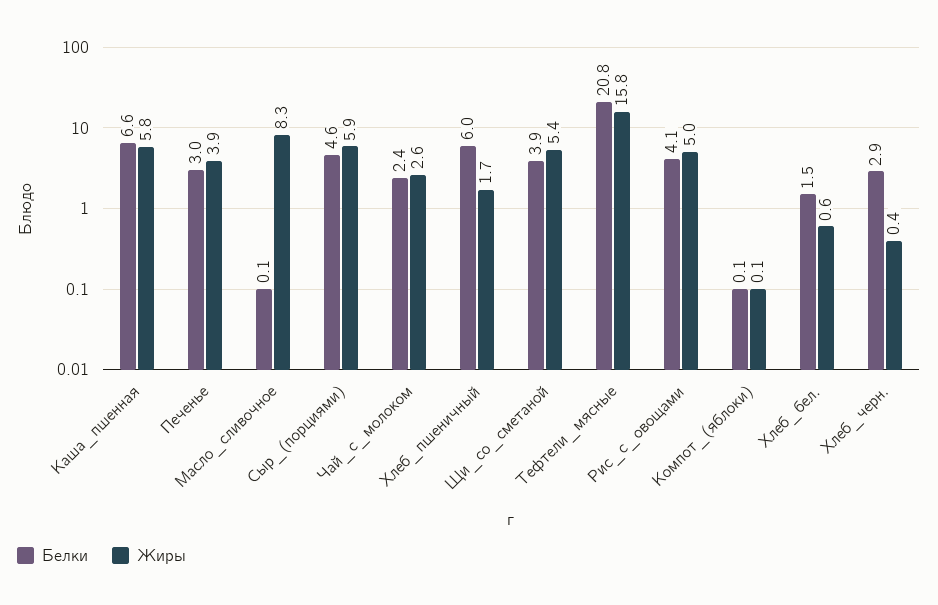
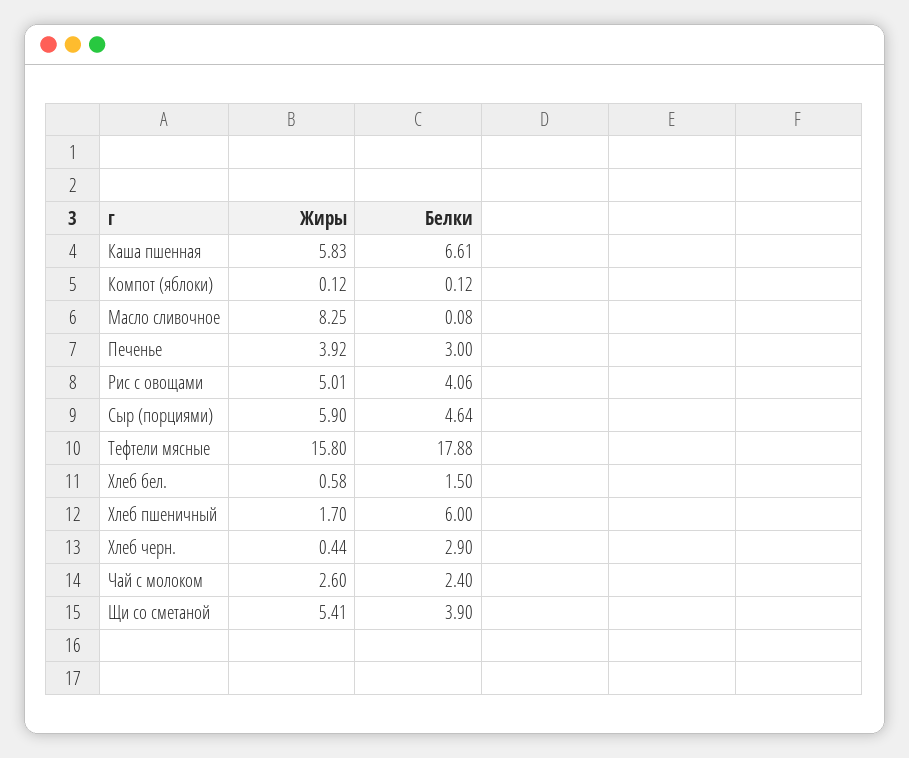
Белки, Тефтели_мясные: 20.8 -> 17.88

